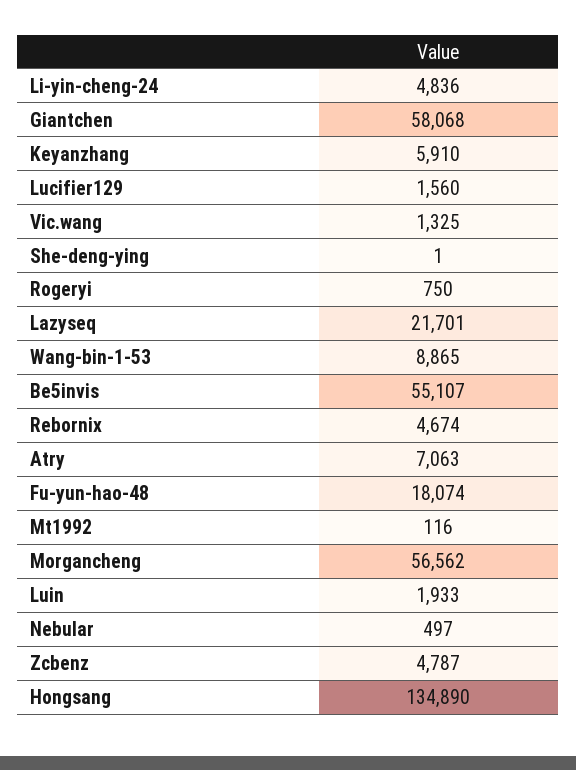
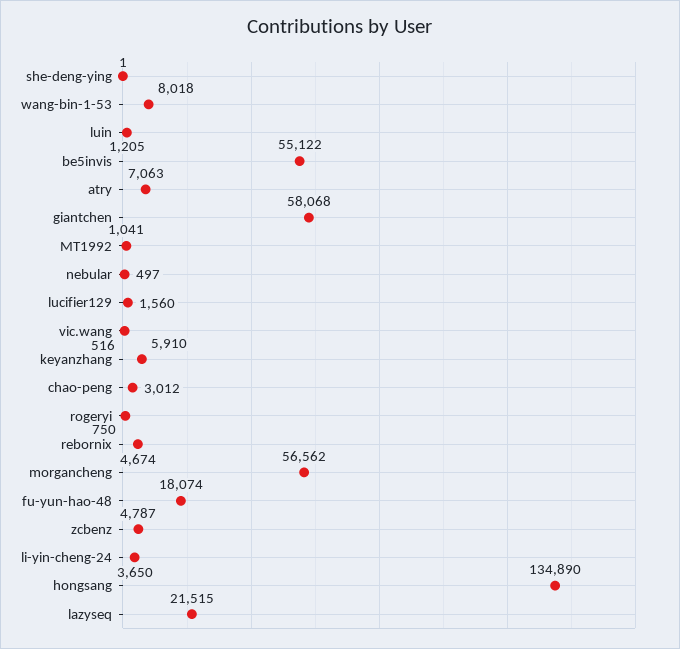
Li-yin-cheng-24: 4836 -> 3650
Vic.wang: 1325 -> 516
Lazyseq: 21701 -> 21515
Wang-bin-1-53: 8865 -> 8018
Be5invis: 55107 -> 55122
Mt1992: 116 -> 1041
Luin: 1933 -> 1205
chao-peng: none -> 3012

